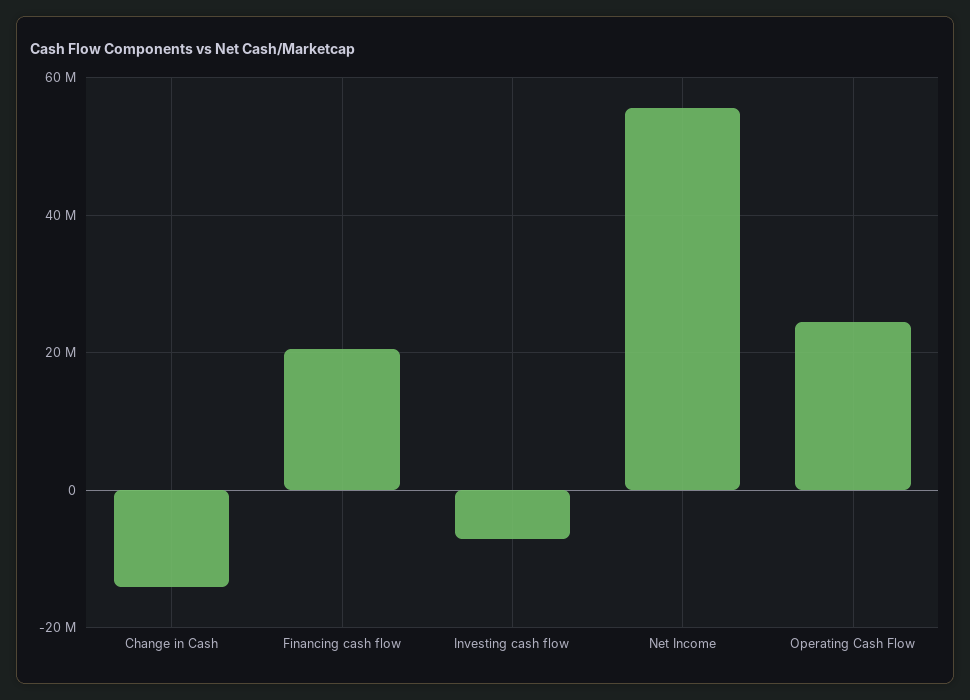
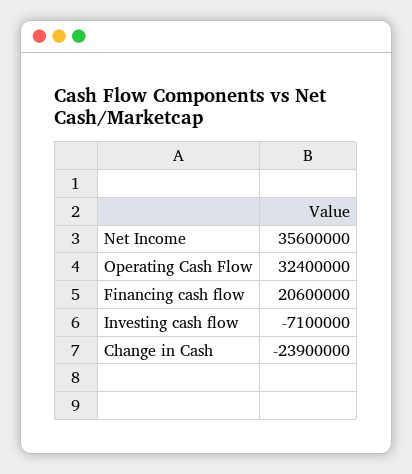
Change in Cash: -14000000 -> -23900000
Net Income: 56000000 -> 35600000
Operating Cash Flow: 24000000 -> 32400000

